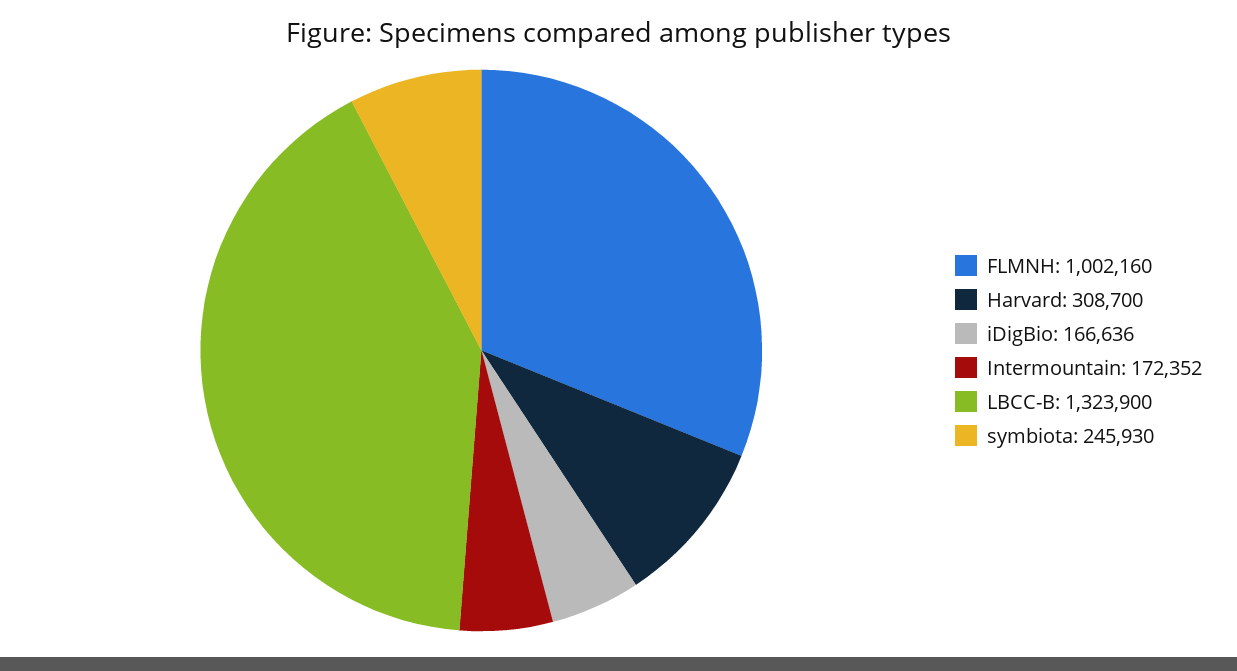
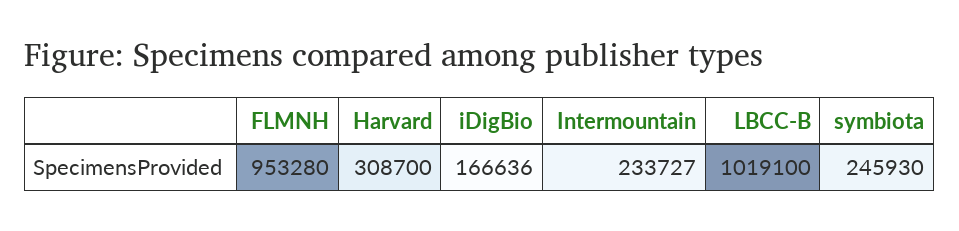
FLMNH: 1002160 -> 953280
Intermountain: 172352 -> 233727
LBCC-B: 1323900 -> 1019100

